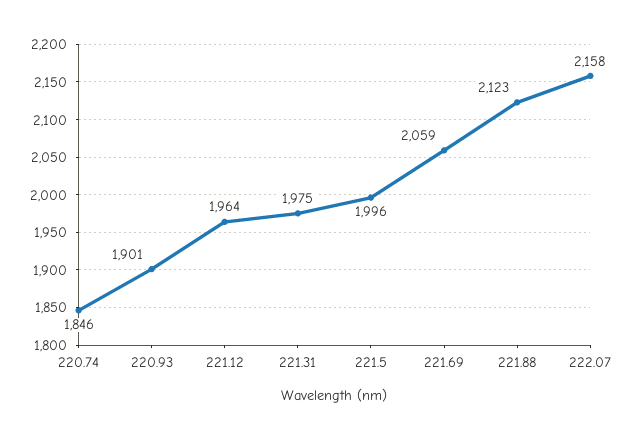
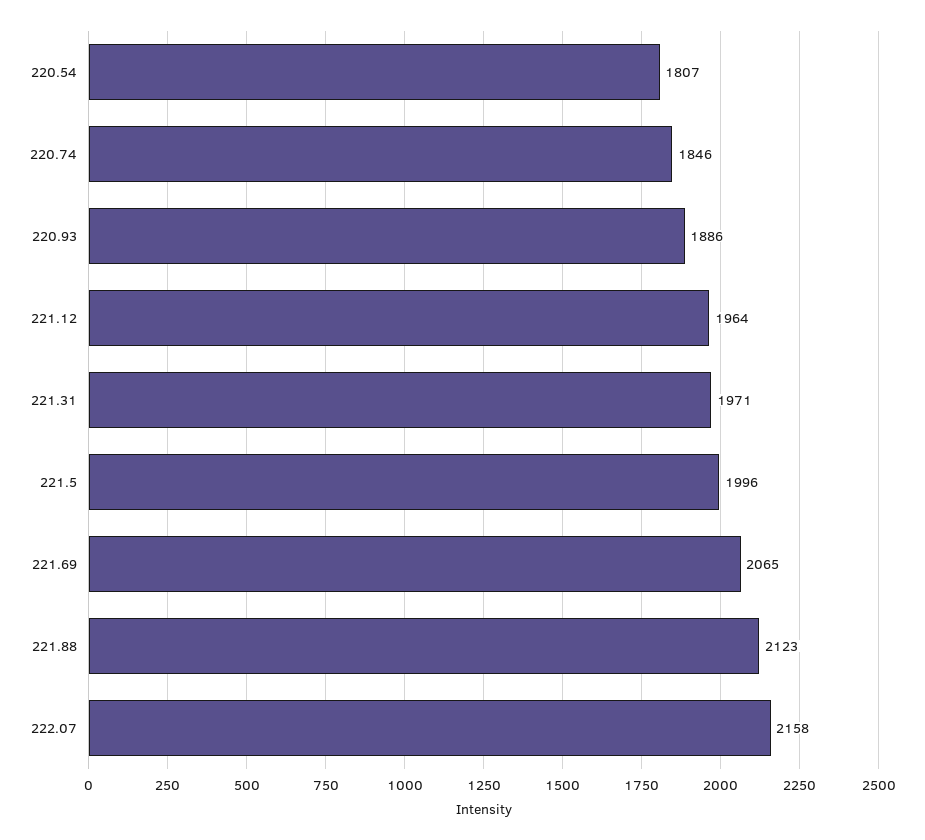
220.93: 1901 -> 1886
221.31: 1975 -> 1971
221.69: 2059 -> 2065
220.54: none -> 1807

